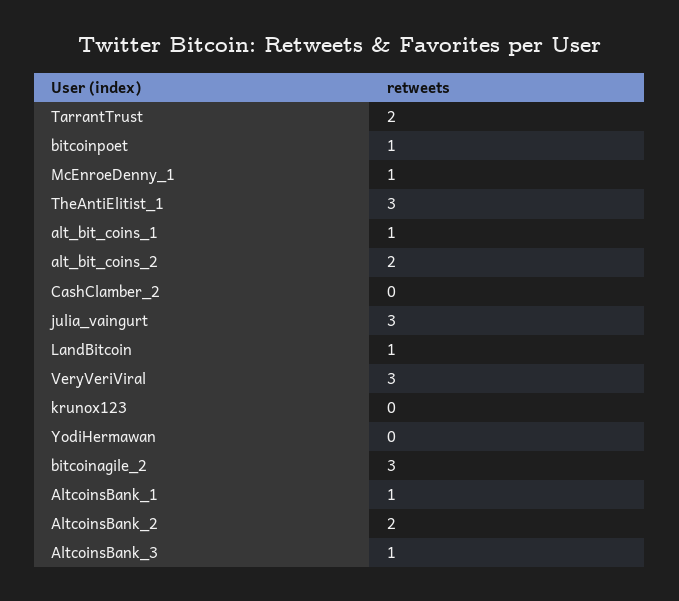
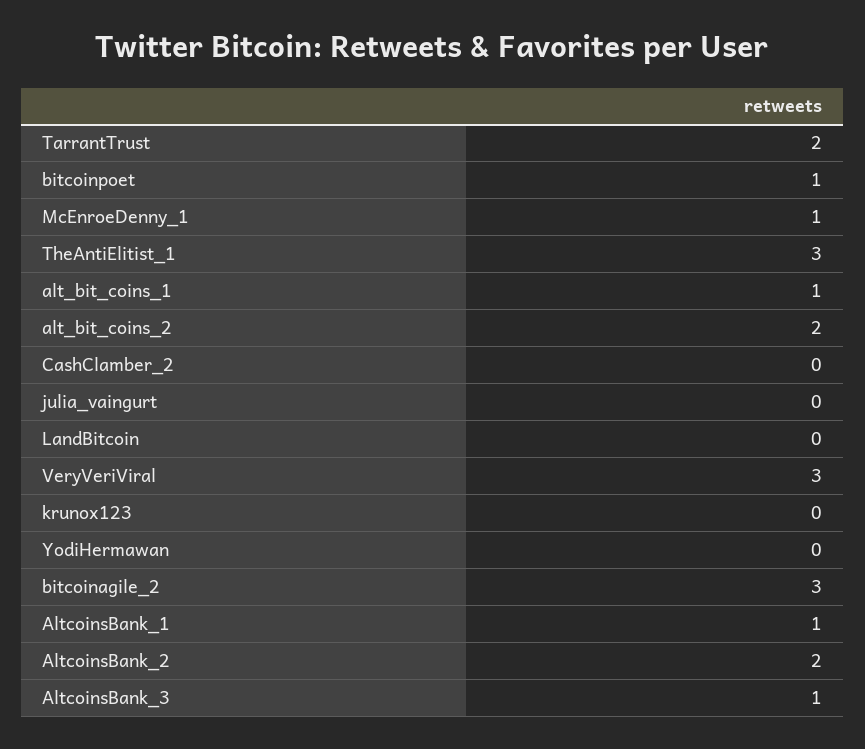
julia_vaingurt: 3 -> 0
LandBitcoin: 1 -> 0

